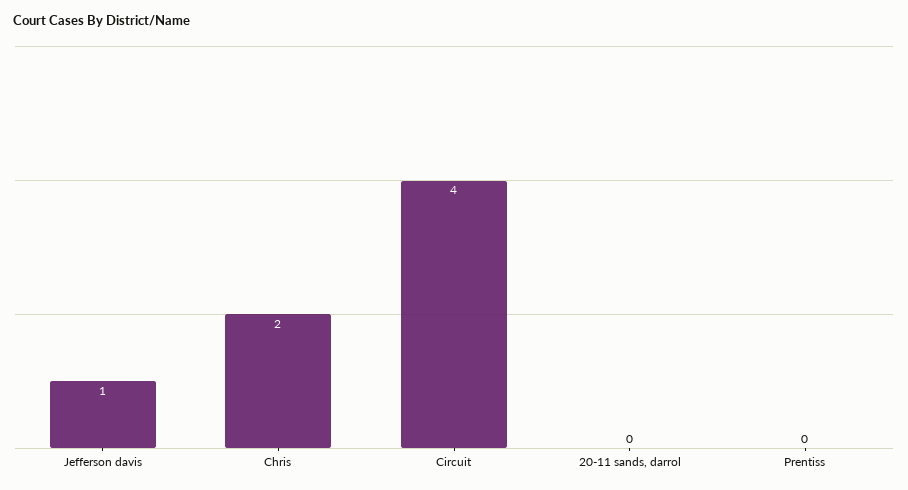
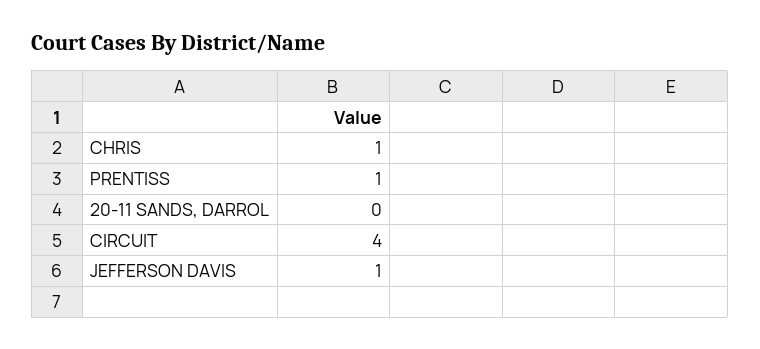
Chris: 2 -> 1
Prentiss: 0 -> 1

